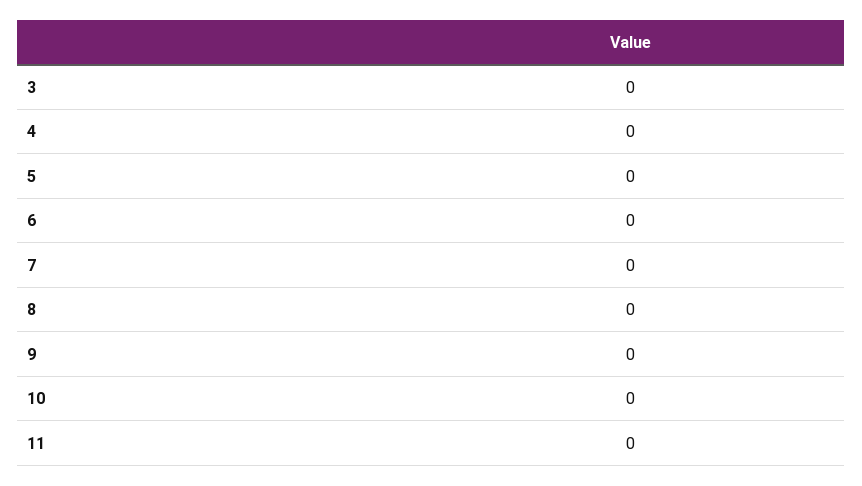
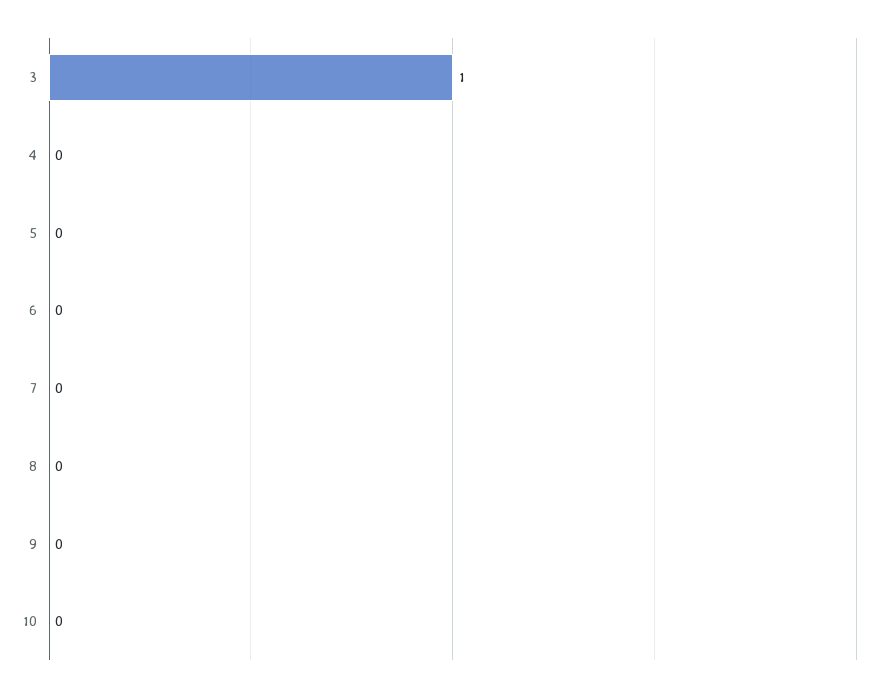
3: 0 -> 1
11: 0 -> none

